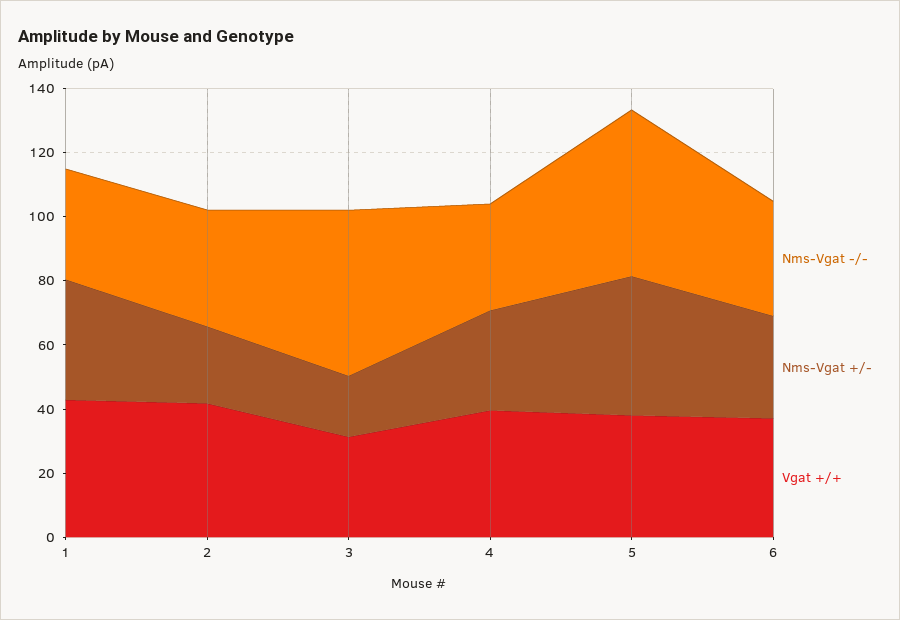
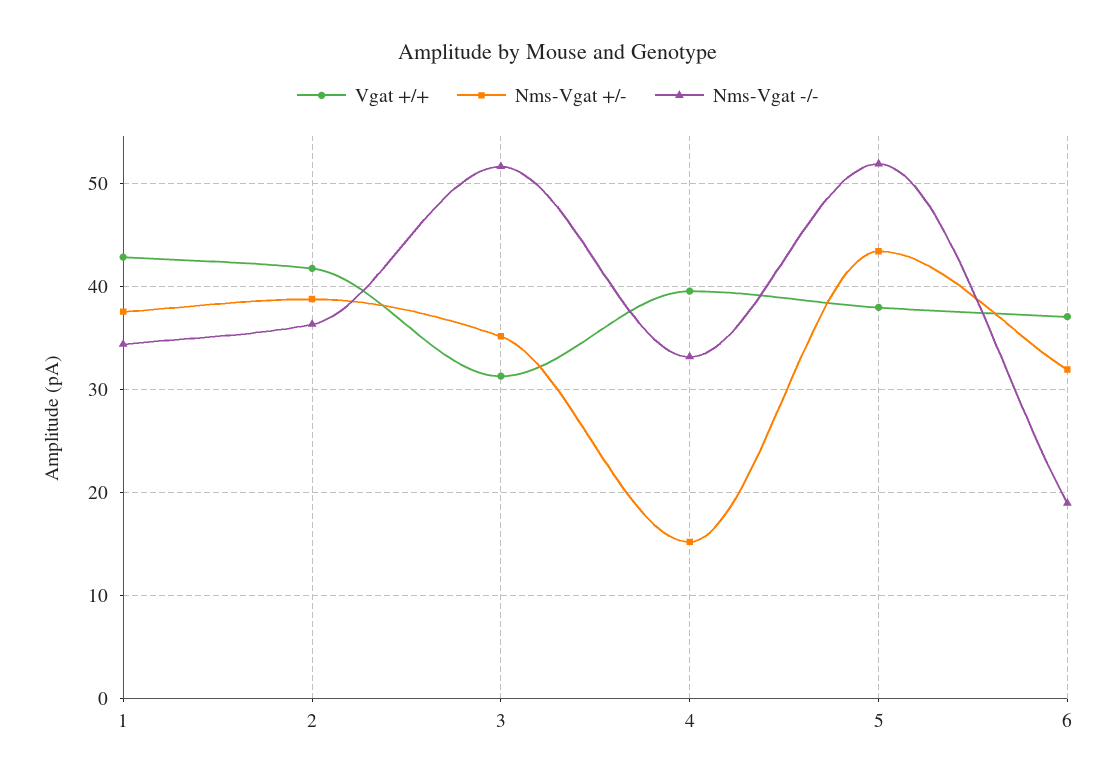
Nms-Vgat +/-, 2: 25 -> 39
Nms-Vgat +/-, 3: 20 -> 35
Nms-Vgat +/-, 4: 30 -> 15
Nms-Vgat -/-, 6: 35 -> 19

